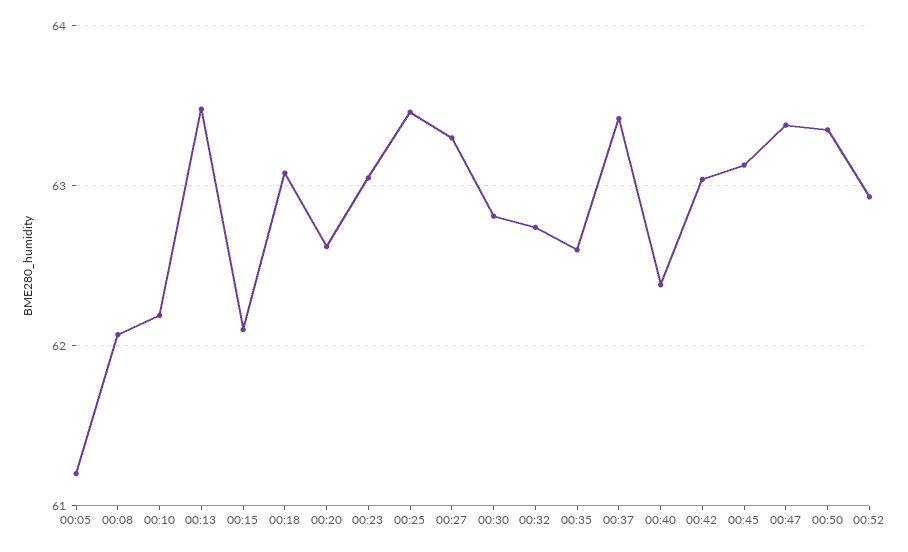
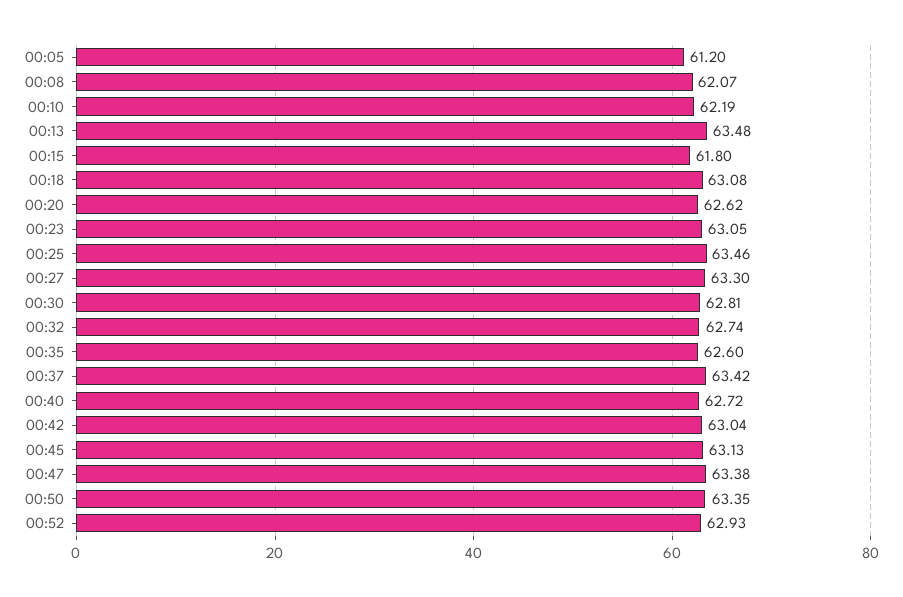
00:15: 62.1 -> 61.8
00:40: 62.4 -> 62.72

